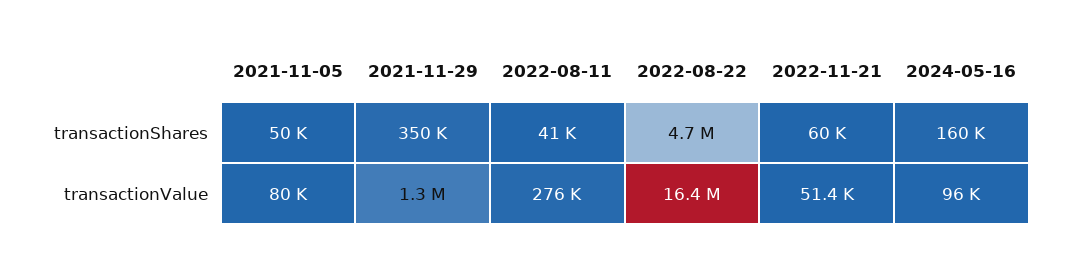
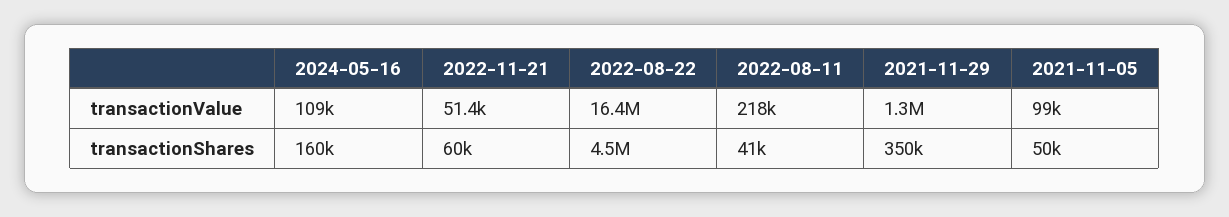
2022-08-22, transactionShares: 4700000 -> 4500000
2021-11-05, transactionValue: 80000 -> 99000
2022-08-11, transactionValue: 276000 -> 218000
2024-05-16, transactionValue: 96000 -> 109000

